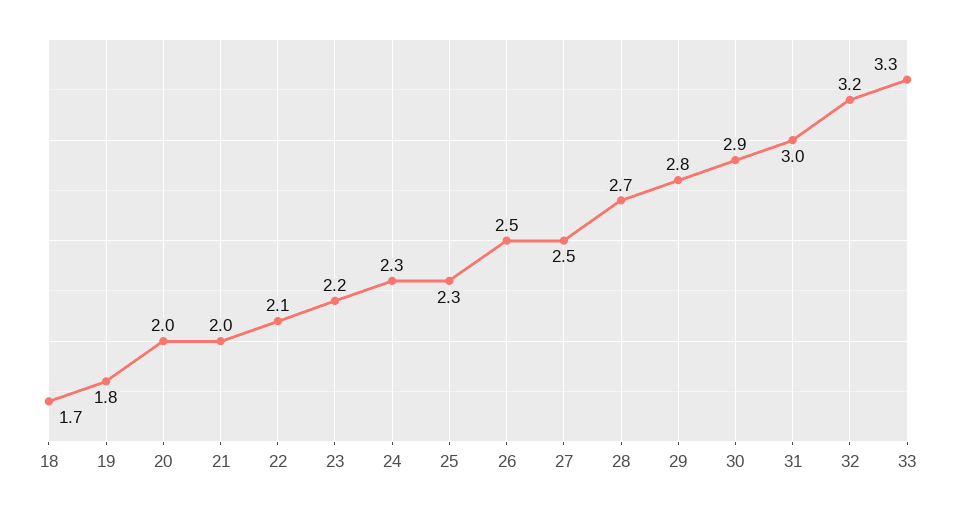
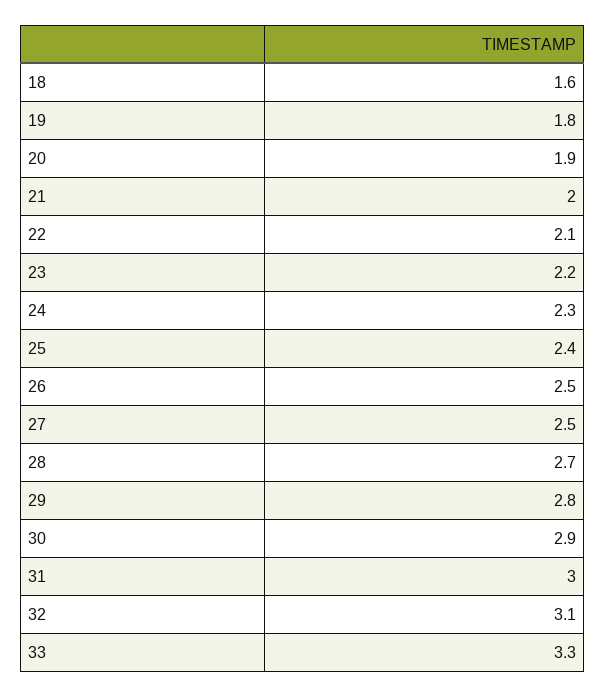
18: 1.7 -> 1.6
20: 2 -> 1.9
25: 2.3 -> 2.4
32: 3.2 -> 3.1

